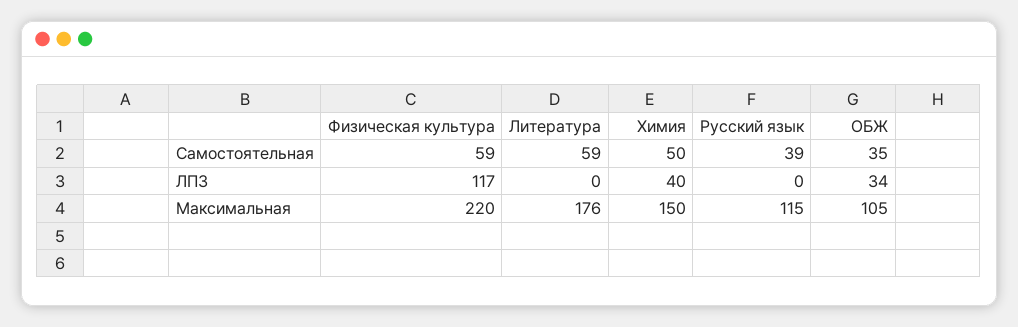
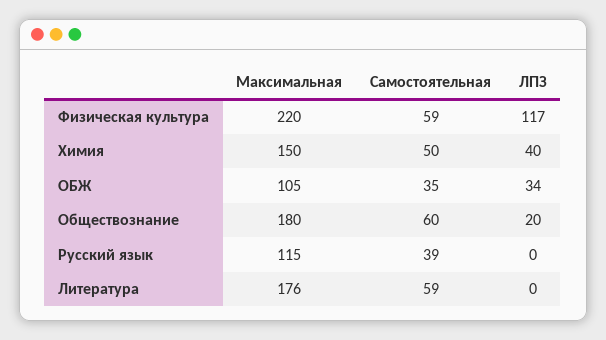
Обществознание, Максимальная: none -> 180
Обществознание, Самостоятельная: none -> 60
Обществознание, ЛПЗ: none -> 20

